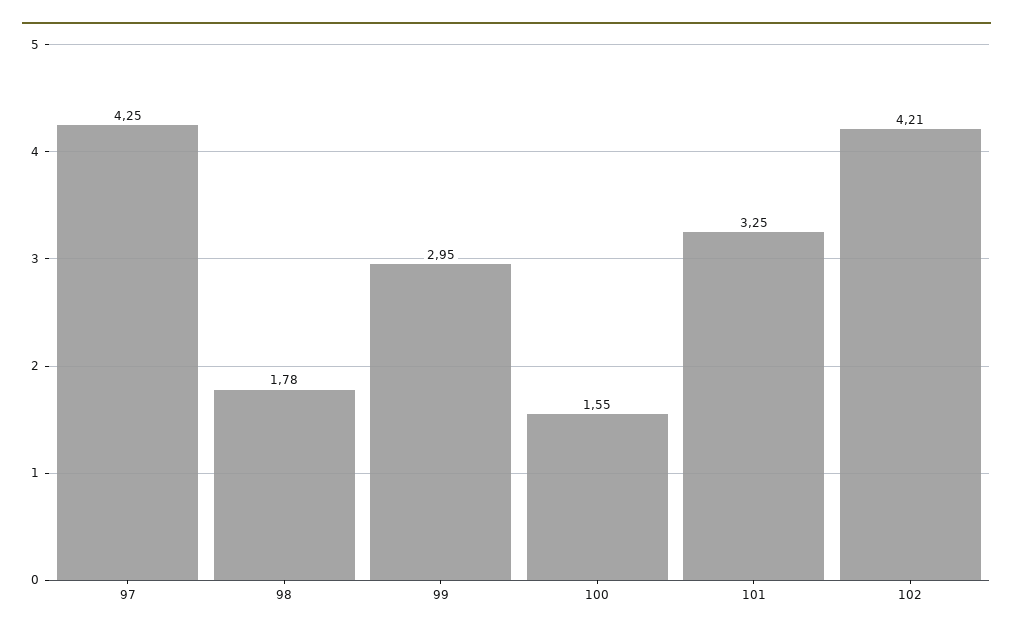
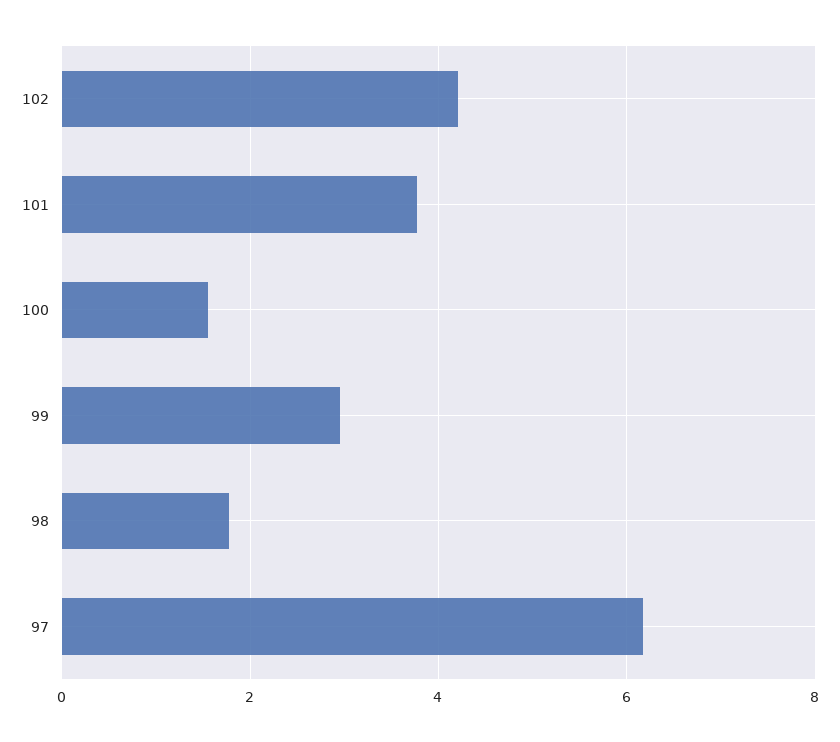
97: 4.25 -> 6.2
101: 3.25 -> 3.8

